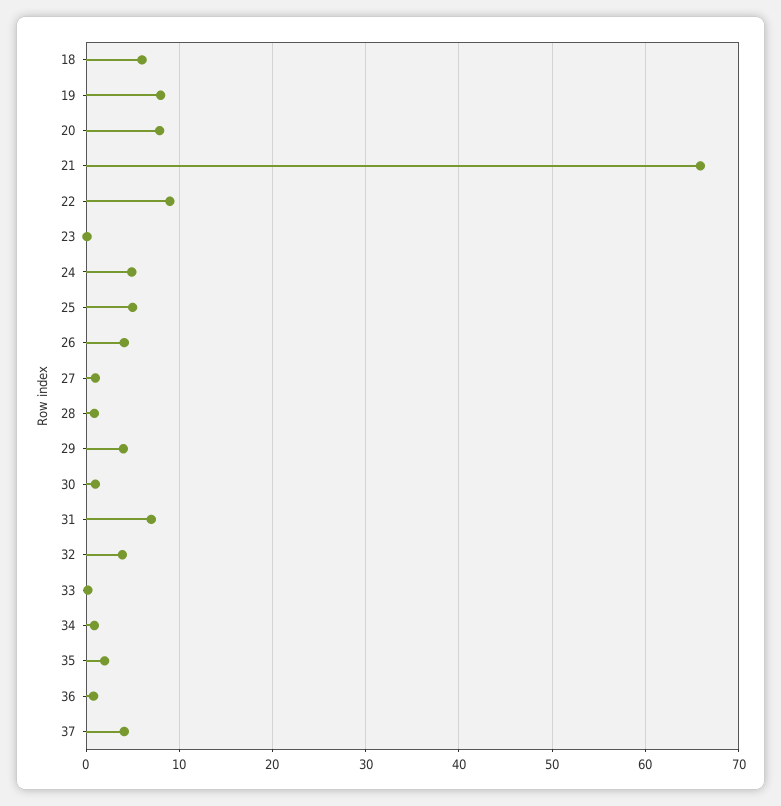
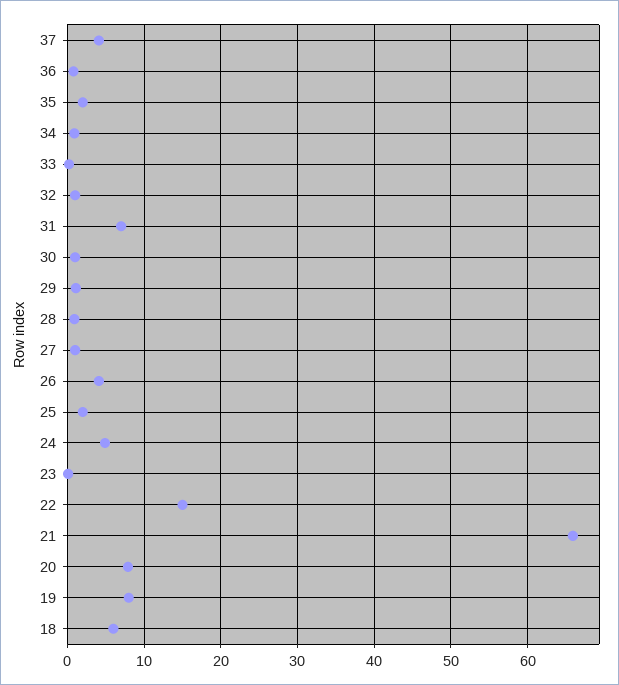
22: 9 -> 15
25: 5 -> 2
29: 4 -> 1
32: 4 -> 1

